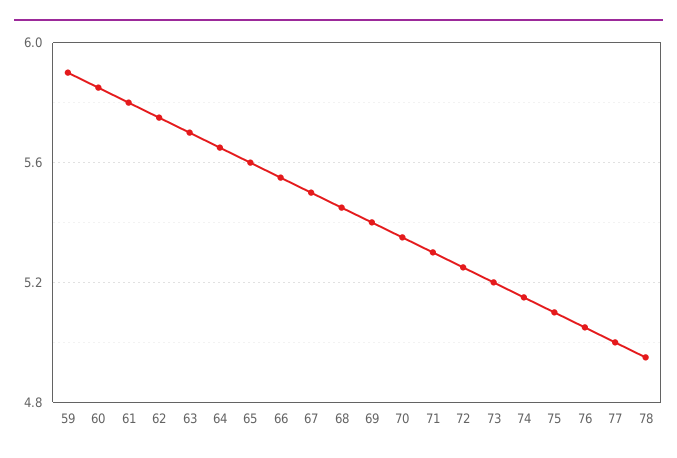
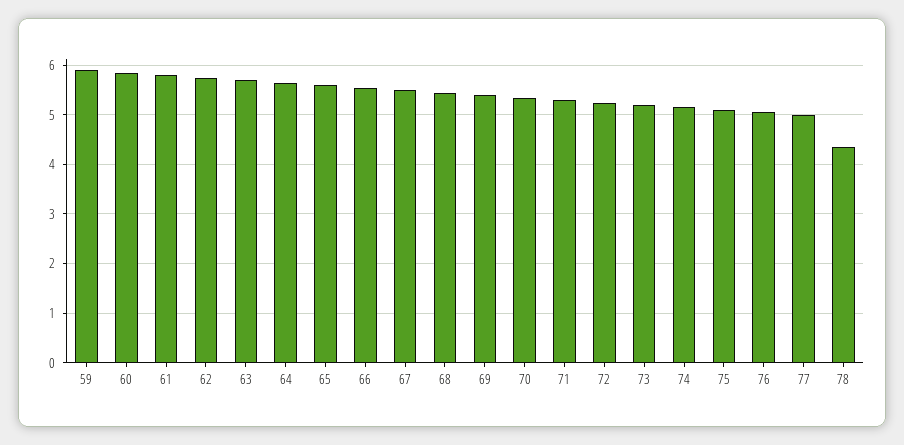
78: 4.95 -> 4.4

